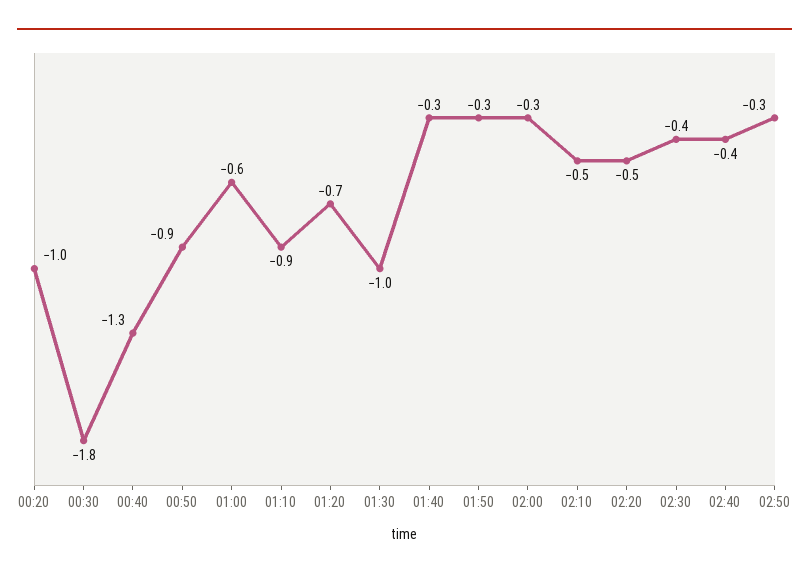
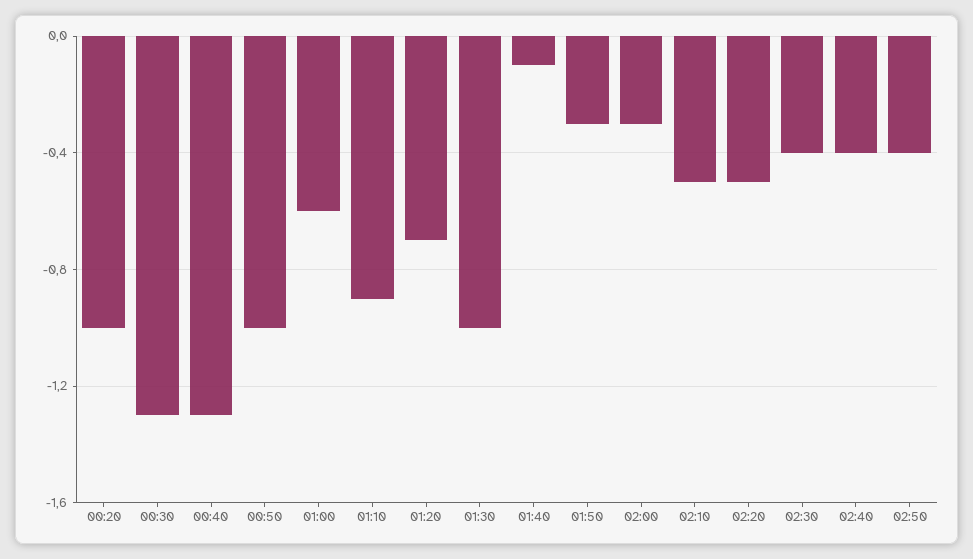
00:30: -1.8 -> -1.3
00:50: -0.9 -> -1
01:40: -0.3 -> -0.1
02:50: -0.3 -> -0.4

